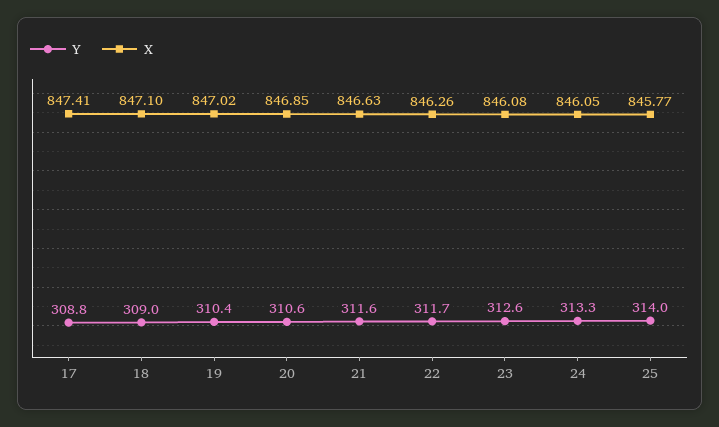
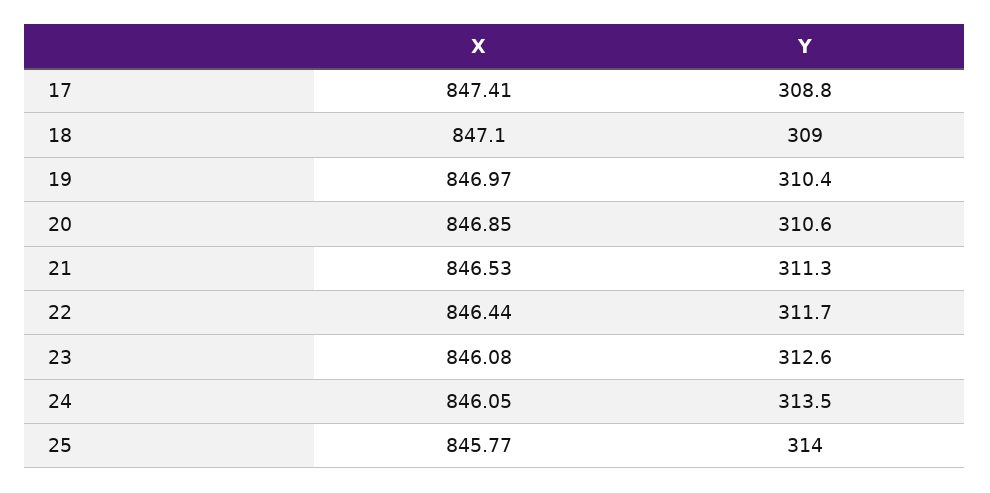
X, 19: 847.02 -> 846.97
Y, 21: 311.6 -> 311.3
X, 21: 846.63 -> 846.53
X, 22: 846.26 -> 846.44
Y, 24: 313.3 -> 313.5

